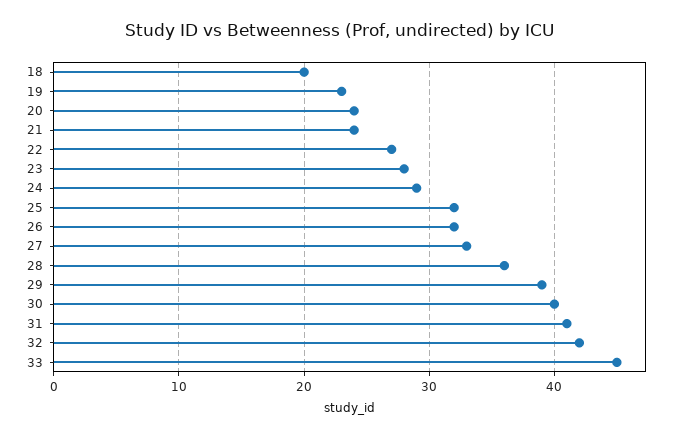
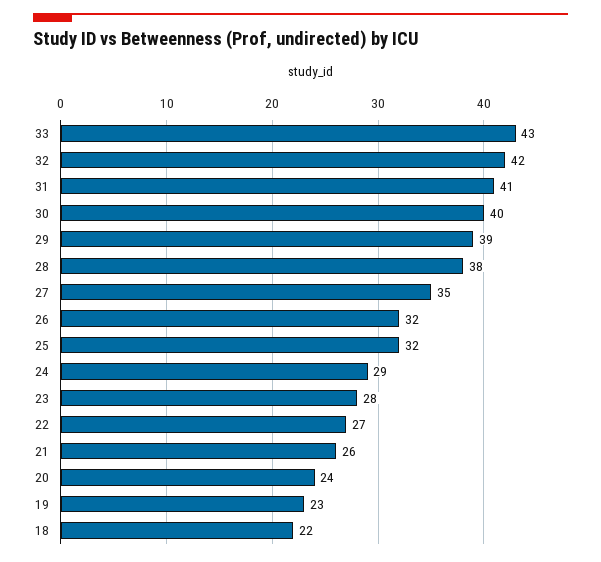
18: 20 -> 22
21: 24 -> 26
27: 33 -> 35
28: 36 -> 38
33: 45 -> 43

